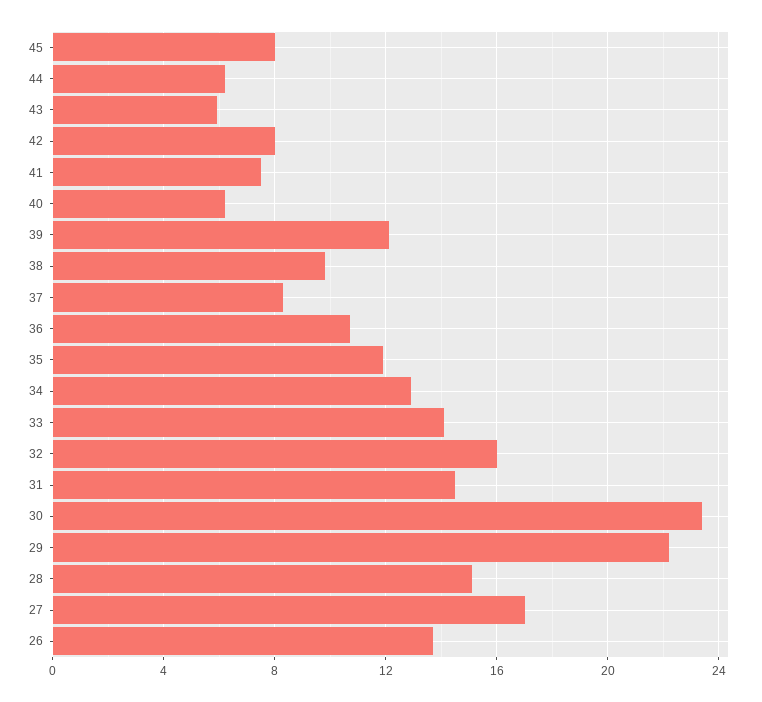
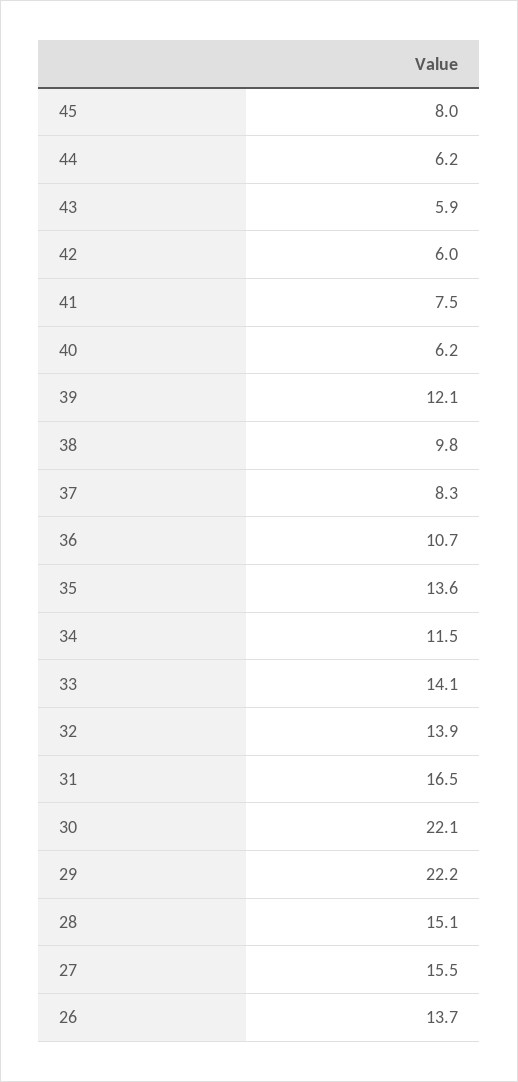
42: 8 -> 6
35: 12 -> 13.6
34: 13 -> 11.5
32: 16 -> 13.9
31: 14.5 -> 16.5
30: 23.5 -> 22.1
27: 17 -> 15.5

